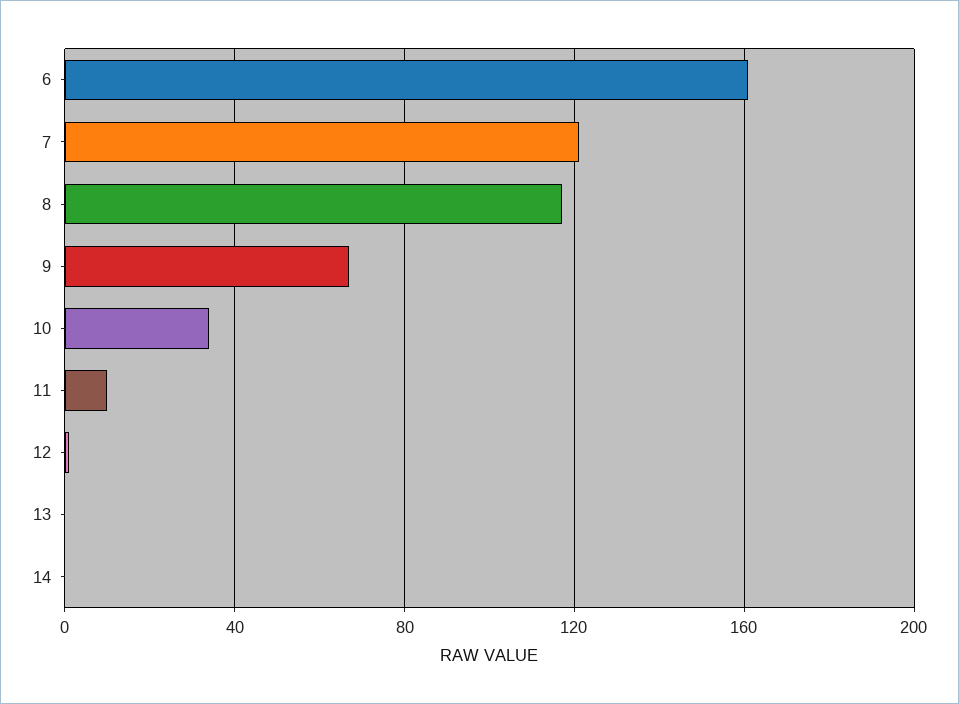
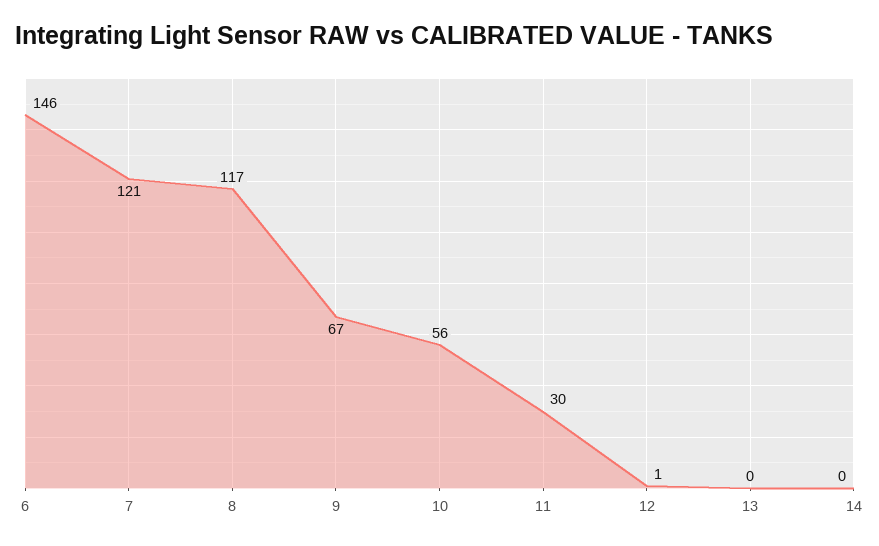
6: 160 -> 146
10: 35 -> 56
11: 10 -> 30

